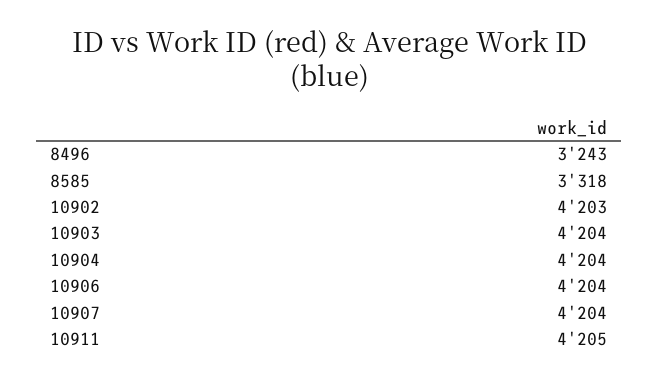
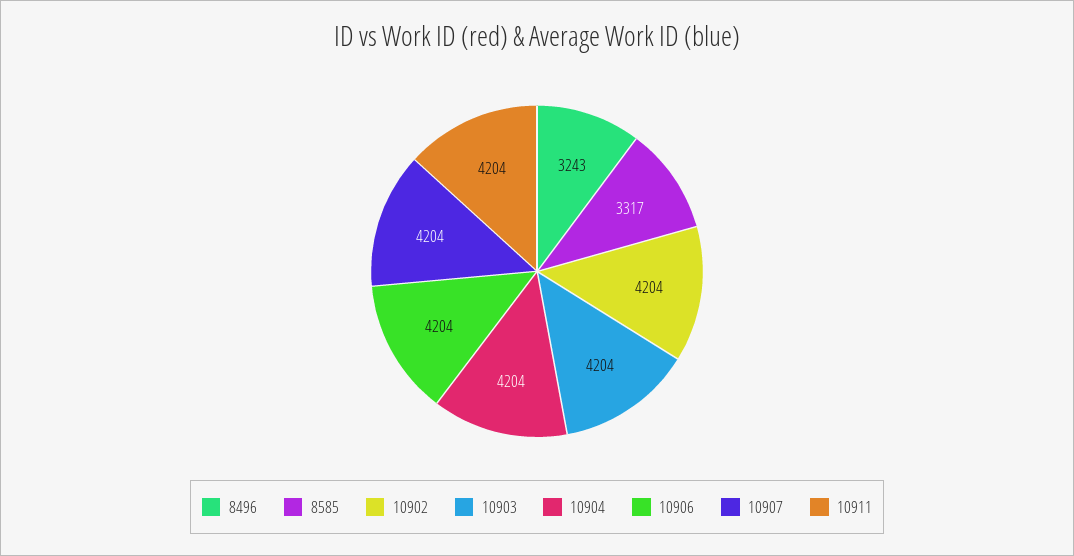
8585: 3318 -> 3317
10902: 4203 -> 4204
10911: 4205 -> 4204

